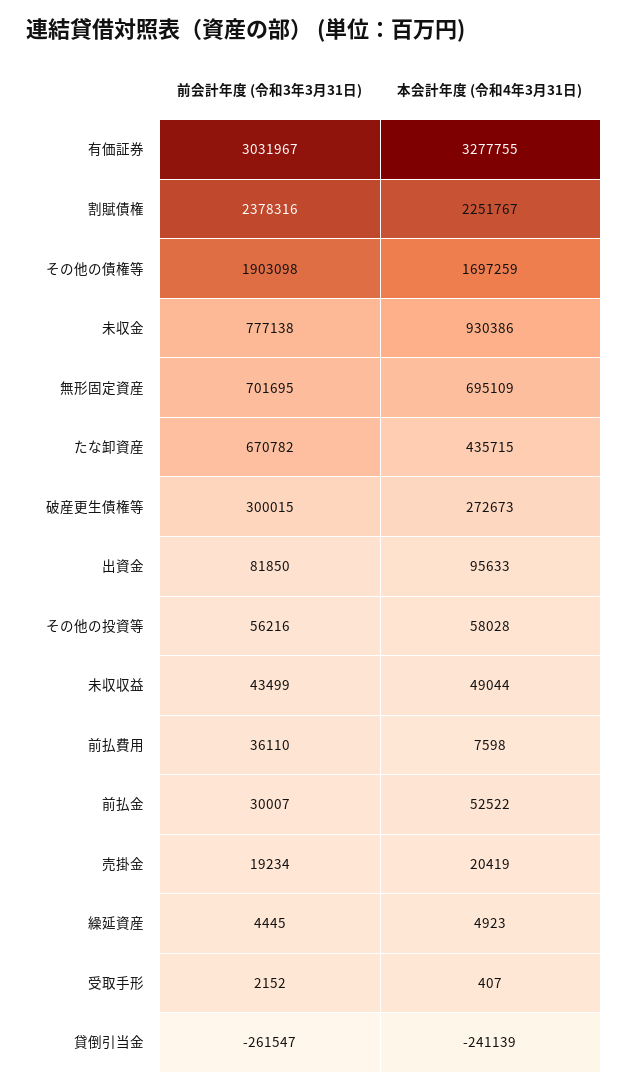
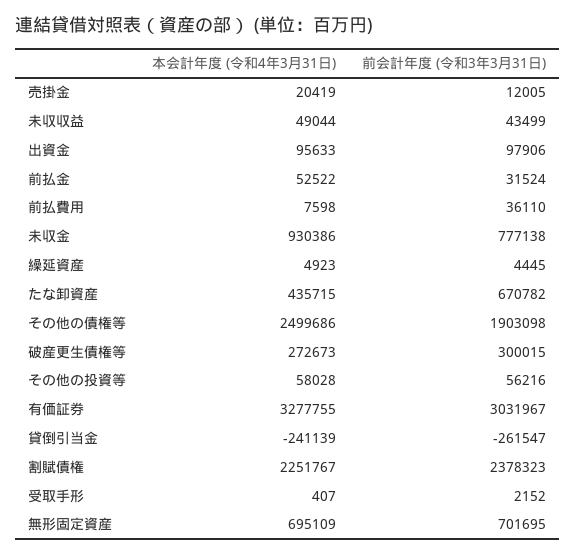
前会計年度 (令和3年3月31日), 割賦債権: 2378316 -> 2378323
本会計年度 (令和4年3月31日), その他の債権等: 1697259 -> 2499686
前会計年度 (令和3年3月31日), 出資金: 81850 -> 97906
前会計年度 (令和3年3月31日), 前払金: 30007 -> 31524
前会計年度 (令和3年3月31日), 売掛金: 19234 -> 12005

